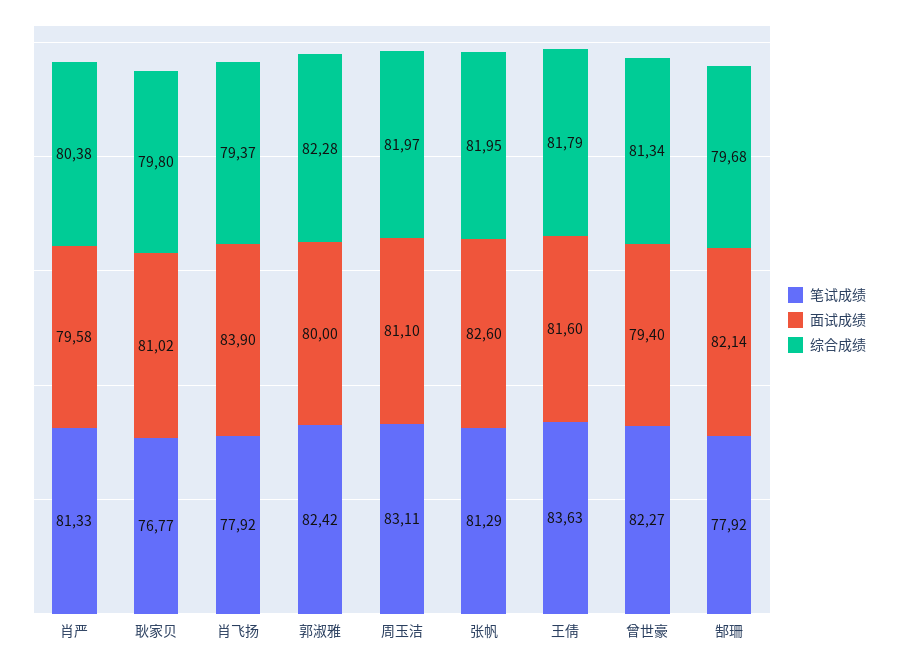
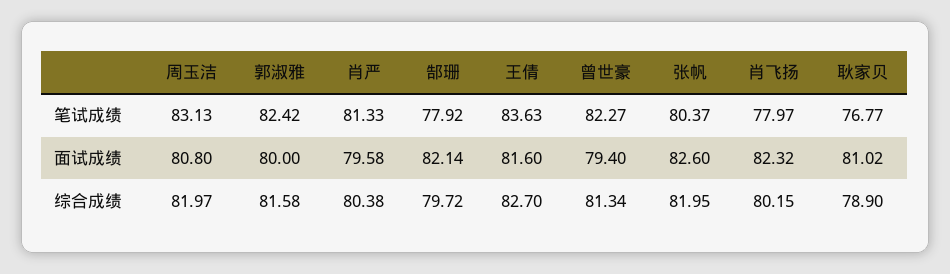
综合成绩, 耿家贝: 79.8 -> 78.9
笔试成绩, 肖飞扬: 77.92 -> 77.97
面试成绩, 肖飞扬: 83.9 -> 82.32
综合成绩, 肖飞扬: 79.37 -> 80.15
综合成绩, 郭淑雅: 82.28 -> 81.58
笔试成绩, 周玉洁: 83.11 -> 83.13
面试成绩, 周玉洁: 81.1 -> 80.8
笔试成绩, 张帆: 81.29 -> 80.37
综合成绩, 王倩: 81.79 -> 82.7
综合成绩, 郜珊: 79.68 -> 79.72

